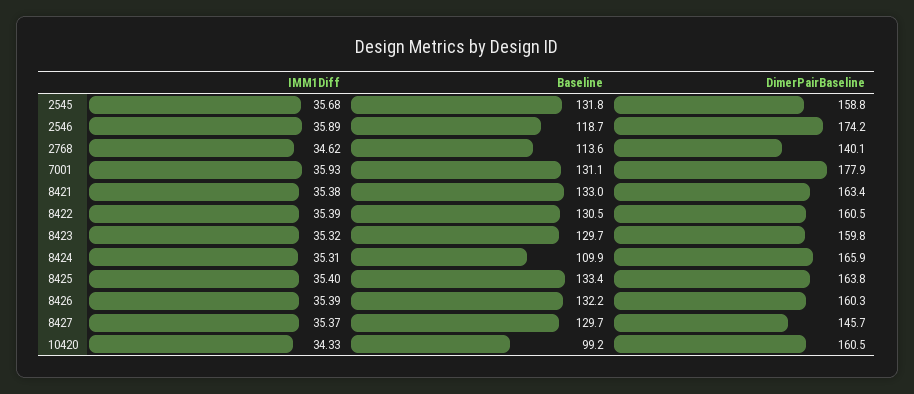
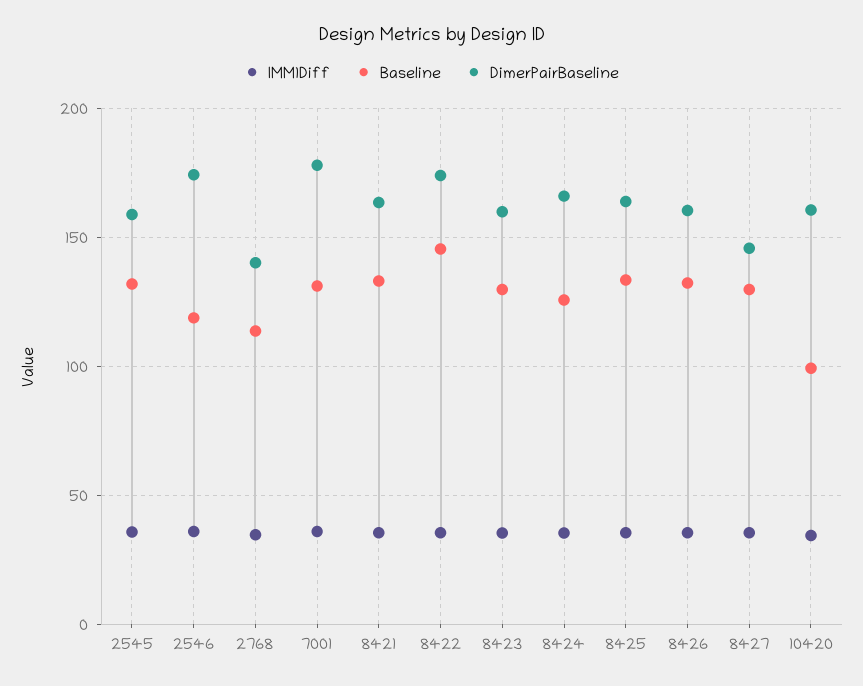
Baseline, 8422: 130.5 -> 145
DimerPairBaseline, 8422: 160.5 -> 175
Baseline, 8424: 109.9 -> 125

